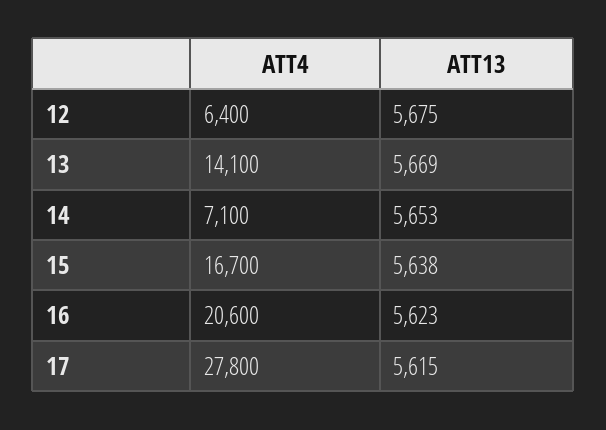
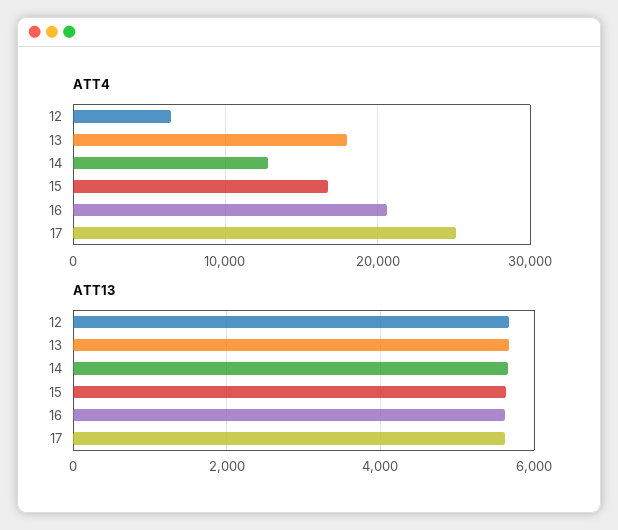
ATT4, 13: 14100 -> 18000
ATT4, 14: 7100 -> 13000
ATT4, 17: 27800 -> 25000

